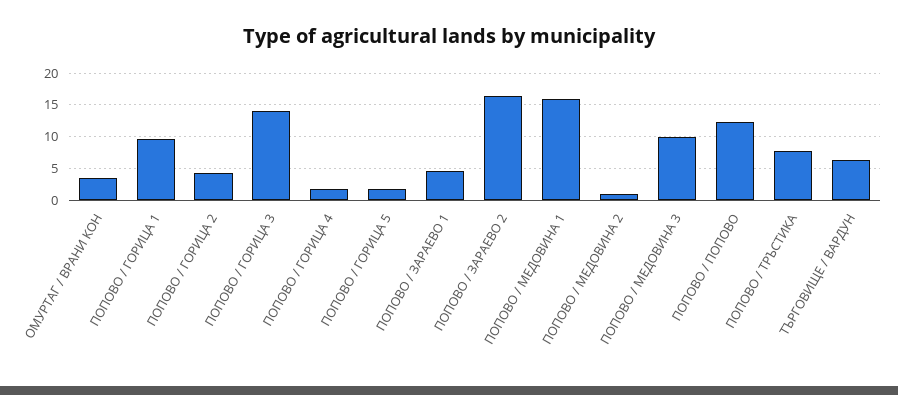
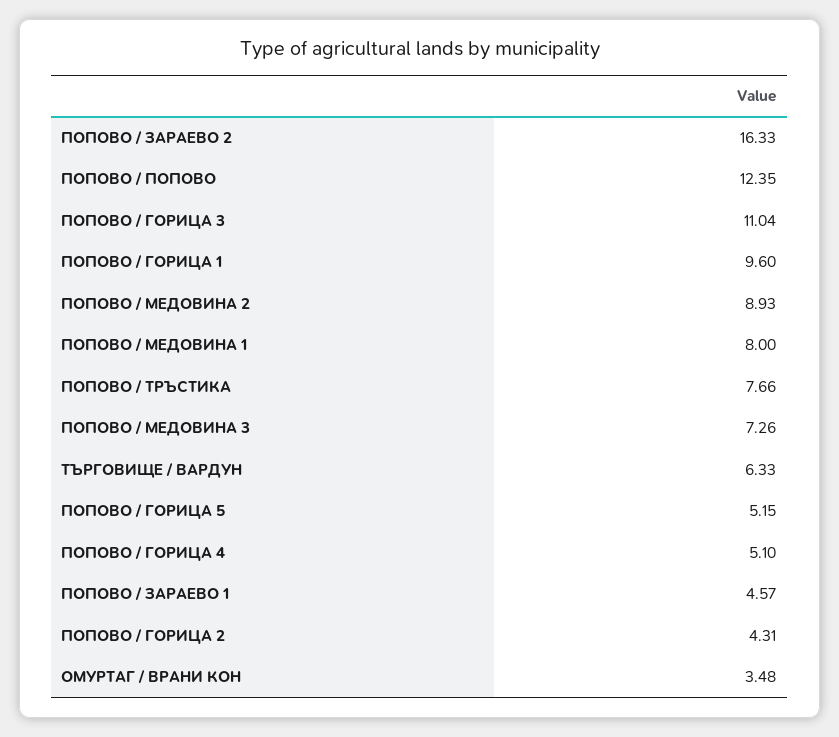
ПОПОВО / ГОРИЦА 3: 14 -> 11.04
ПОПОВО / ГОРИЦА 4: 2 -> 5.1
ПОПОВО / ГОРИЦА 5: 2 -> 5.15
ПОПОВО / МЕДОВИНА 1: 16 -> 8
ПОПОВО / МЕДОВИНА 2: 1 -> 8.93
ПОПОВО / МЕДОВИНА 3: 10 -> 7.26

